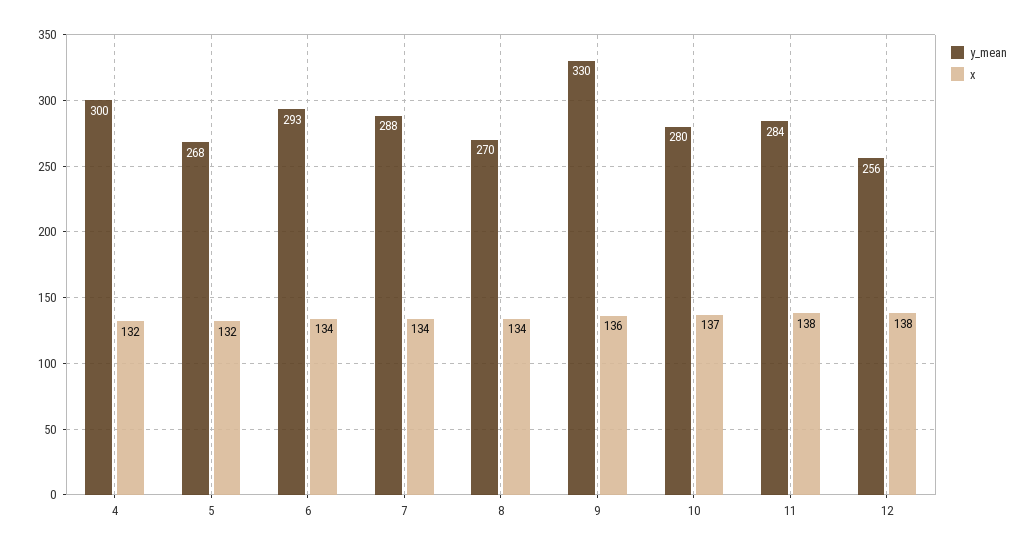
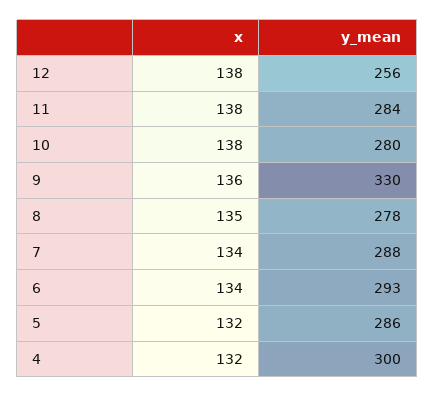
y_mean, 5: 268 -> 286
y_mean, 8: 270 -> 278
x, 8: 134 -> 135
x, 10: 137 -> 138

